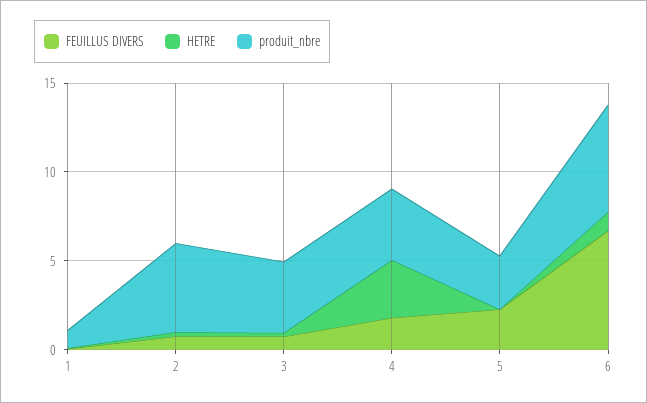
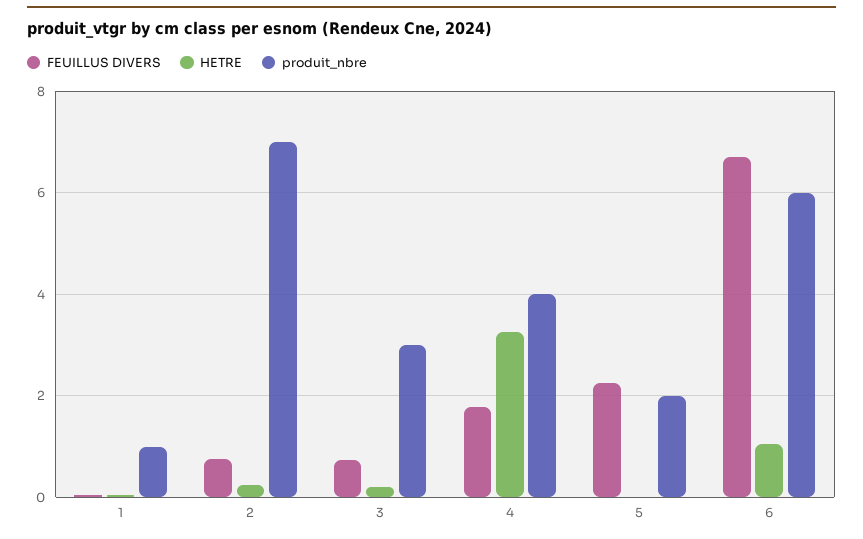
produit_nbre, 2: 5 -> 7
produit_nbre, 3: 4 -> 3
produit_nbre, 5: 3 -> 2

